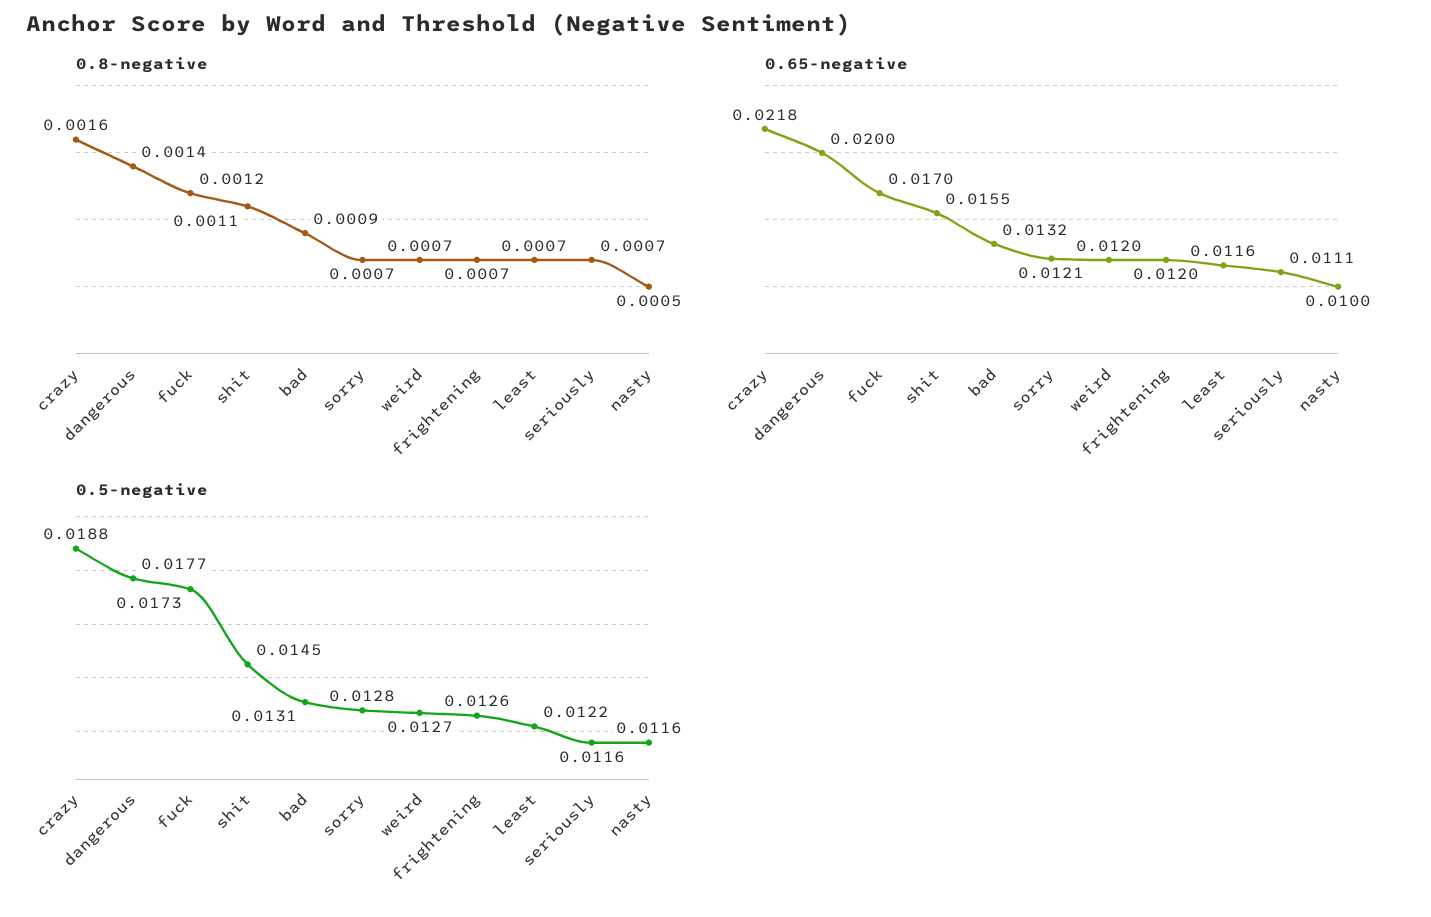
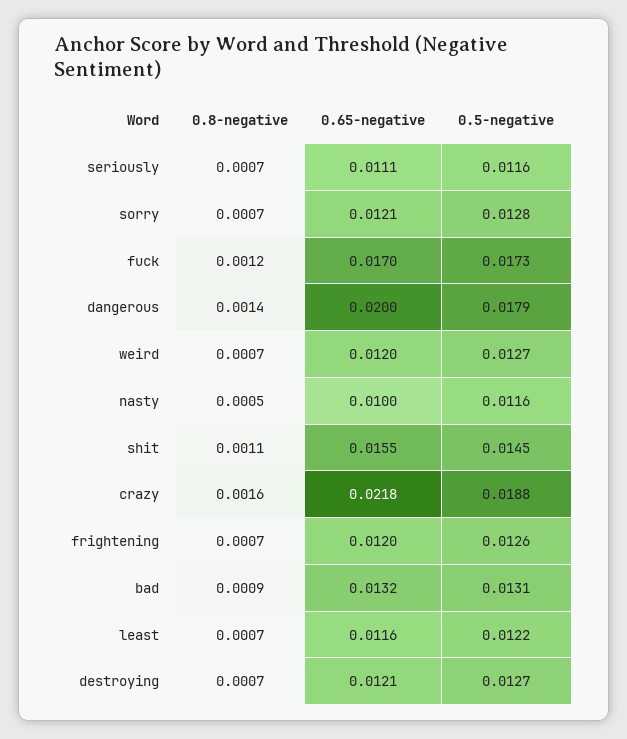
0.5-negative, dangerous: 0.0177 -> 0.0179
0.8-negative, destroying: none -> 0.0007
0.65-negative, destroying: none -> 0.0121
0.5-negative, destroying: none -> 0.0127

